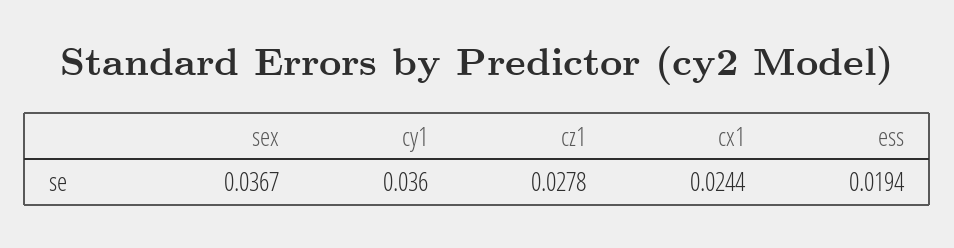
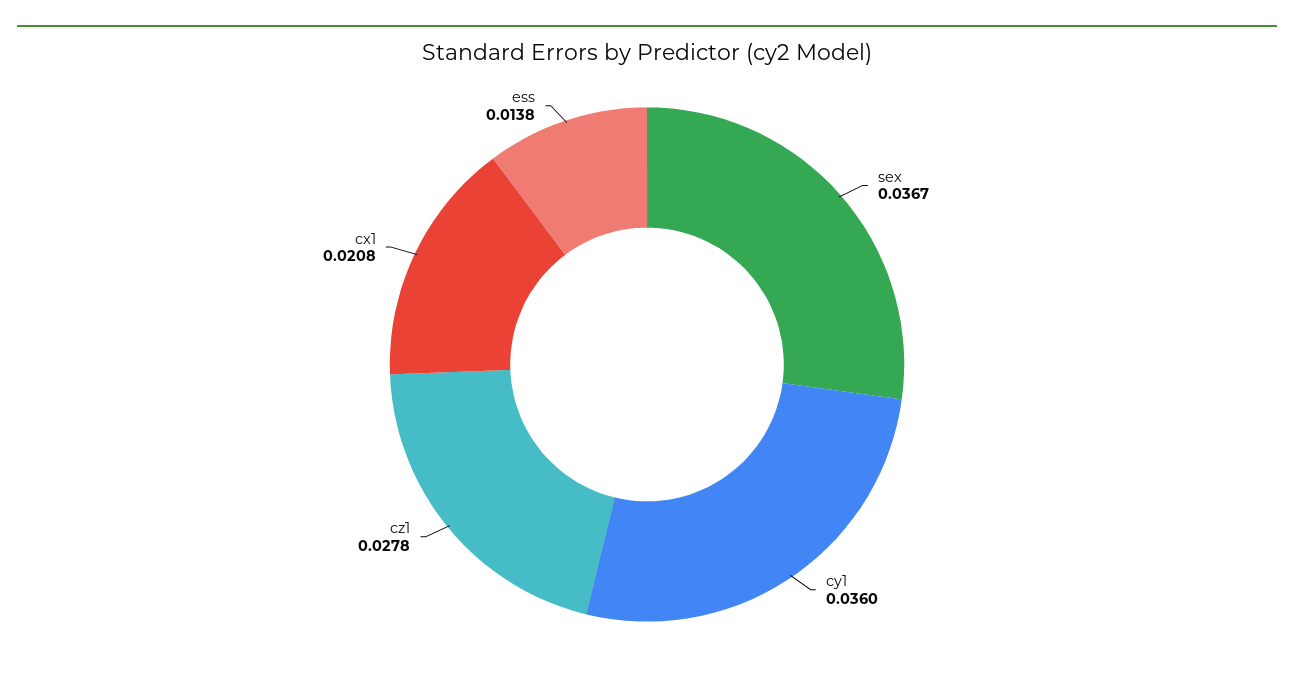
cx1: 0.0244 -> 0.0208
ess: 0.0194 -> 0.0138

